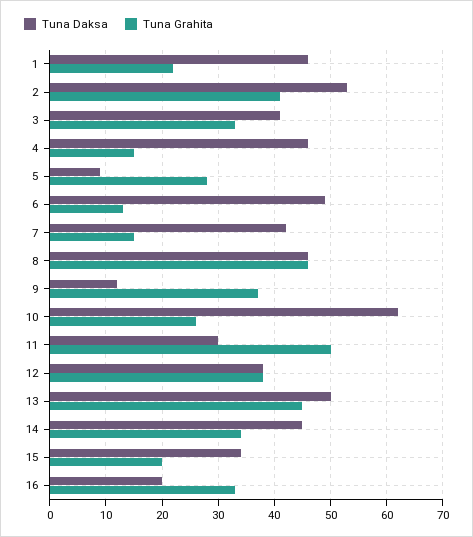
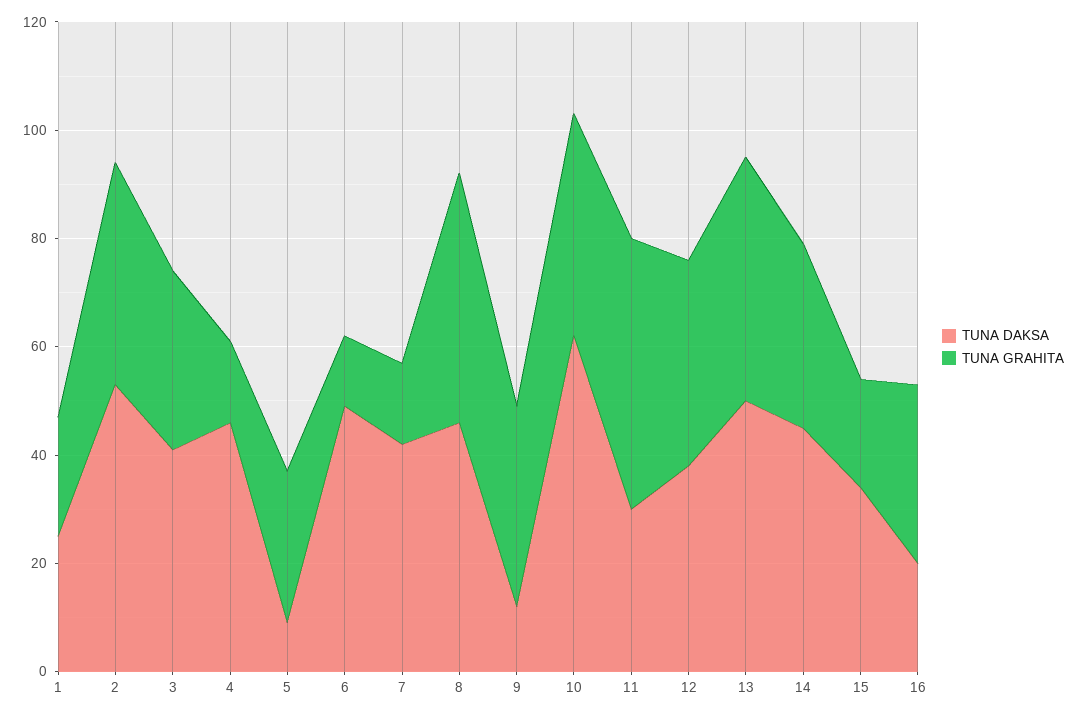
Tuna Daksa, 1: 45 -> 25
Tuna Grahita, 10: 25 -> 40

